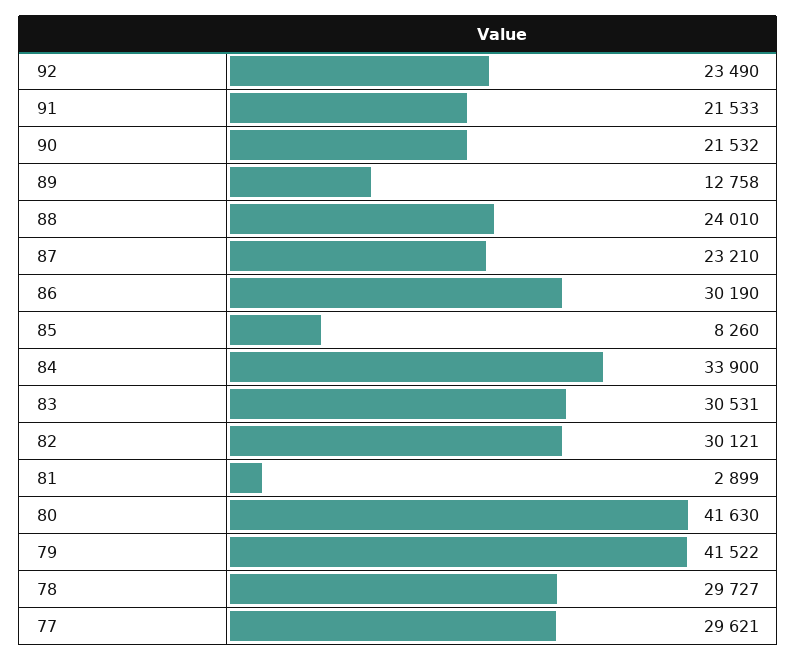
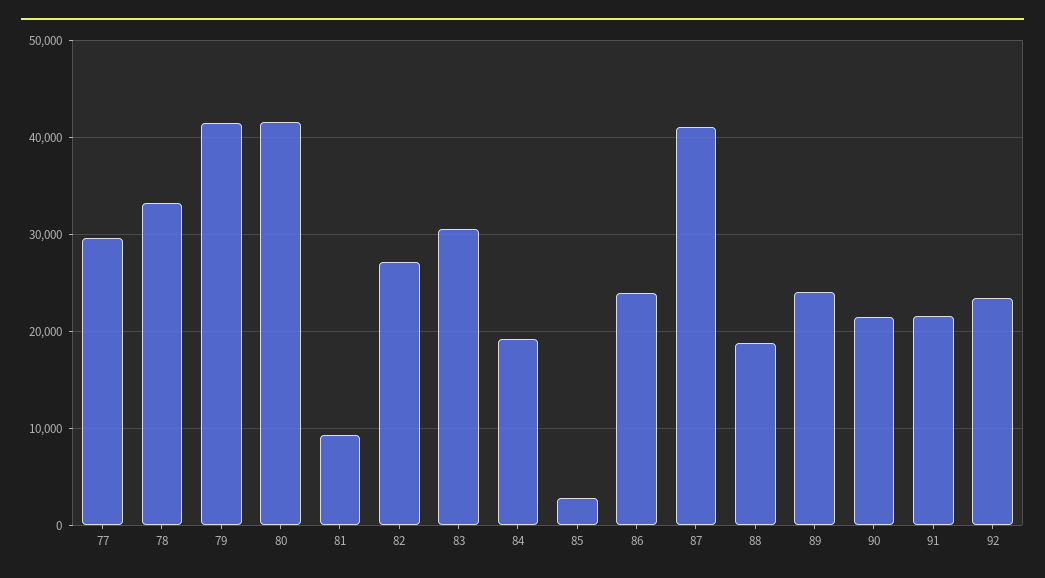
89: 12758 -> 24000
88: 24010 -> 19000
87: 23210 -> 41000
86: 30190 -> 24000
85: 8260 -> 3000
84: 33900 -> 19000
82: 30121 -> 27000
81: 2899 -> 9000
78: 29727 -> 33000

